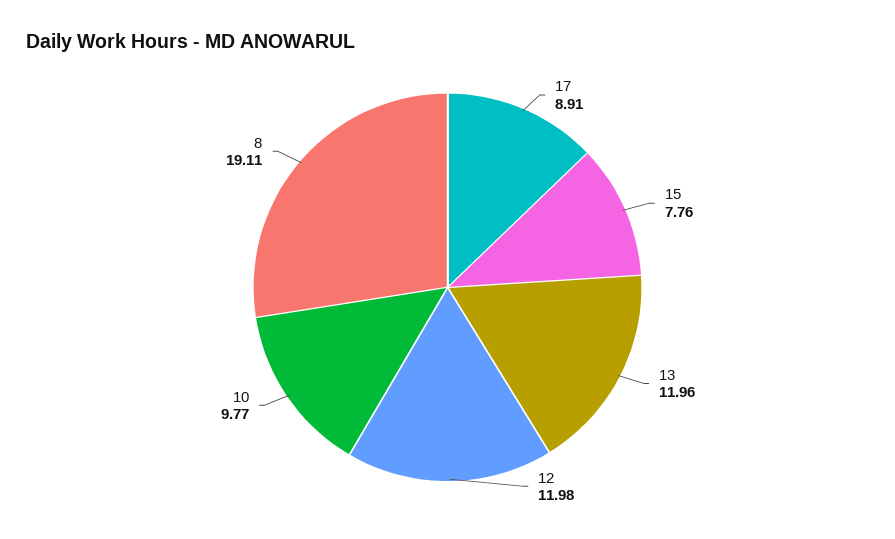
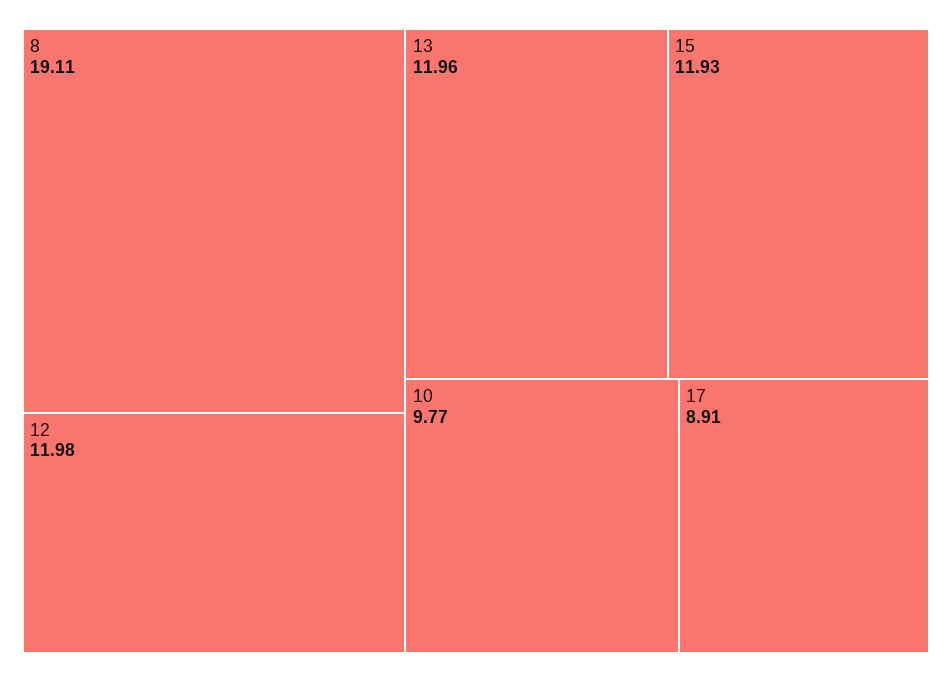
15: 7.76 -> 11.93

